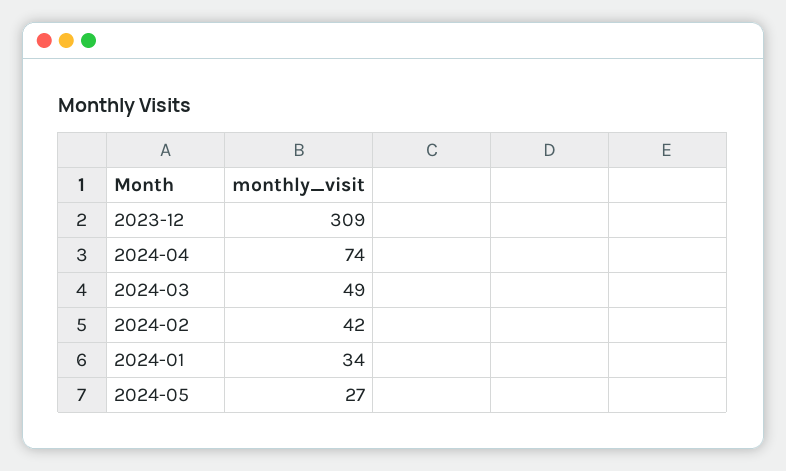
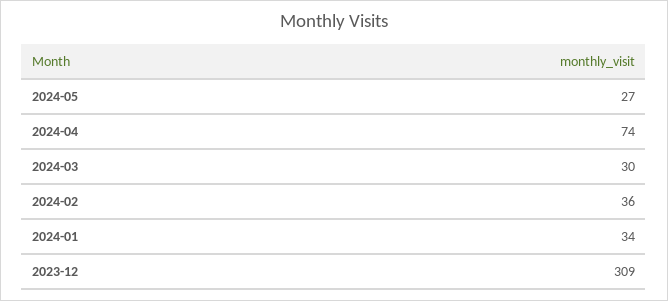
2024-03: 49 -> 30
2024-02: 42 -> 36

